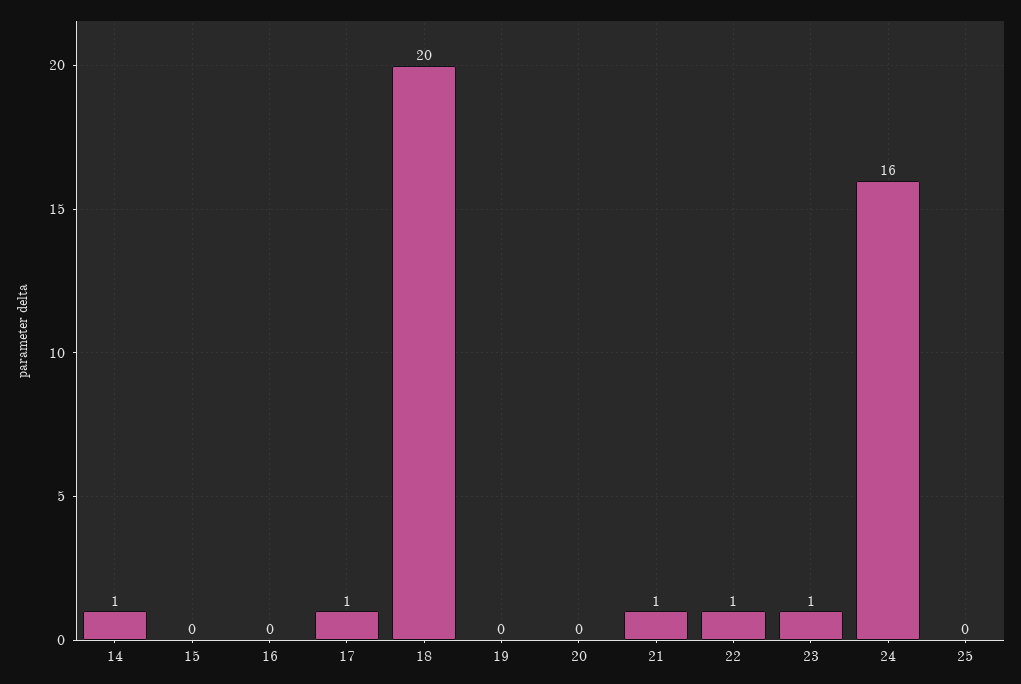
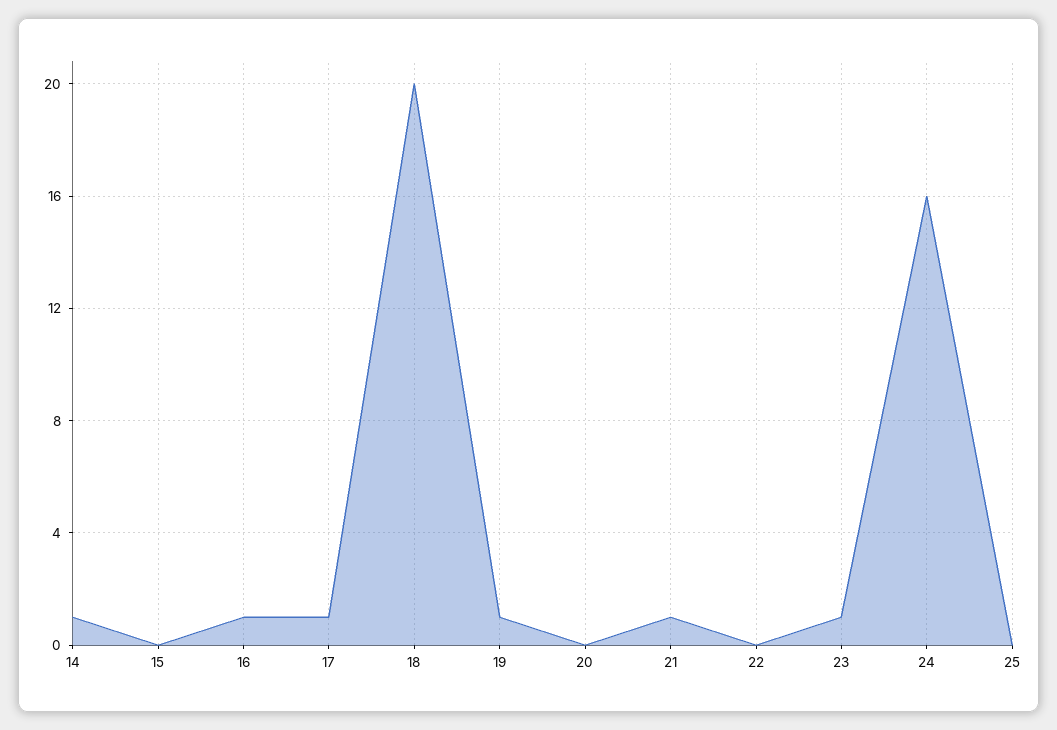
16: 0 -> 1
19: 0 -> 1
22: 1 -> 0

